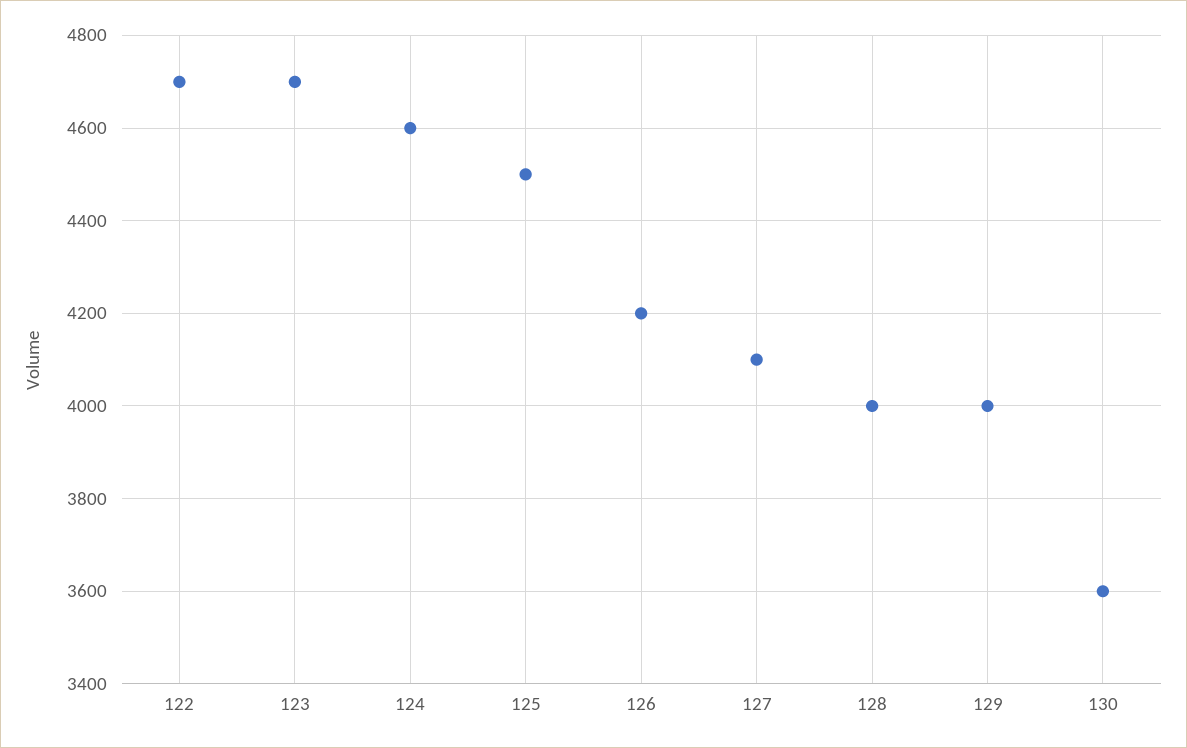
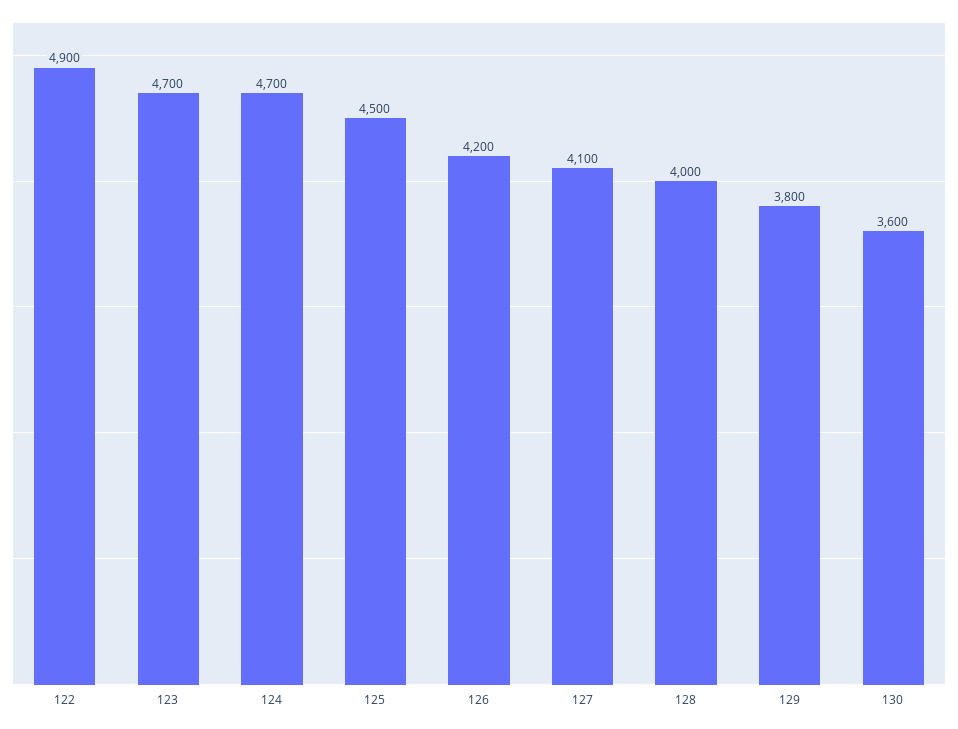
122: 4700 -> 4900
124: 4600 -> 4700
129: 4000 -> 3800

